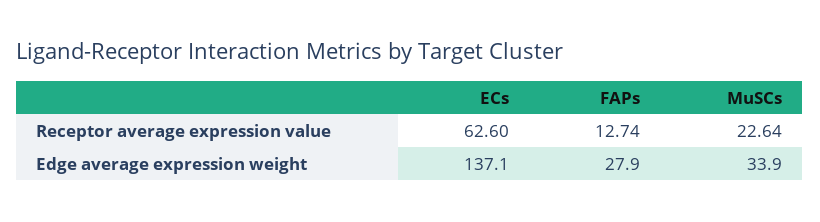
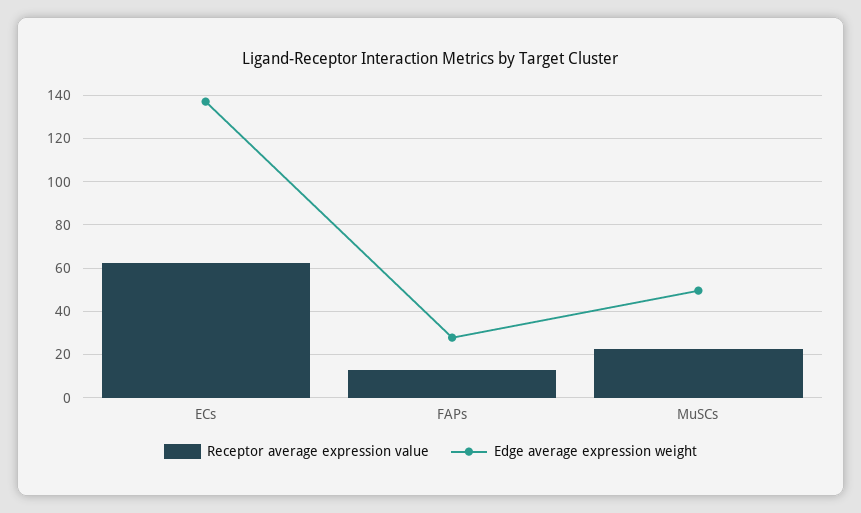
Edge average expression weight, MuSCs: 33.9 -> 50

